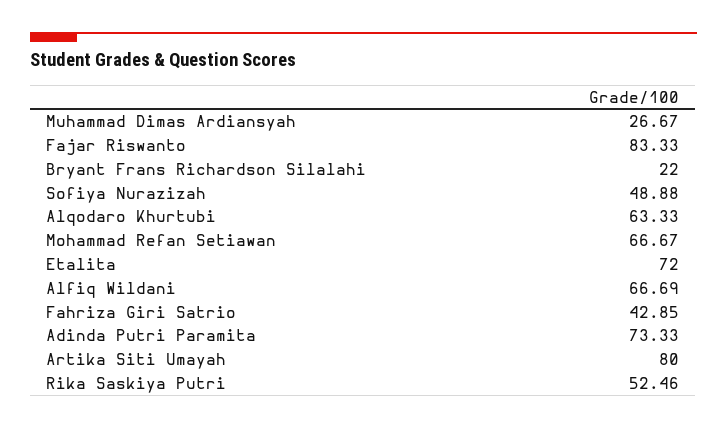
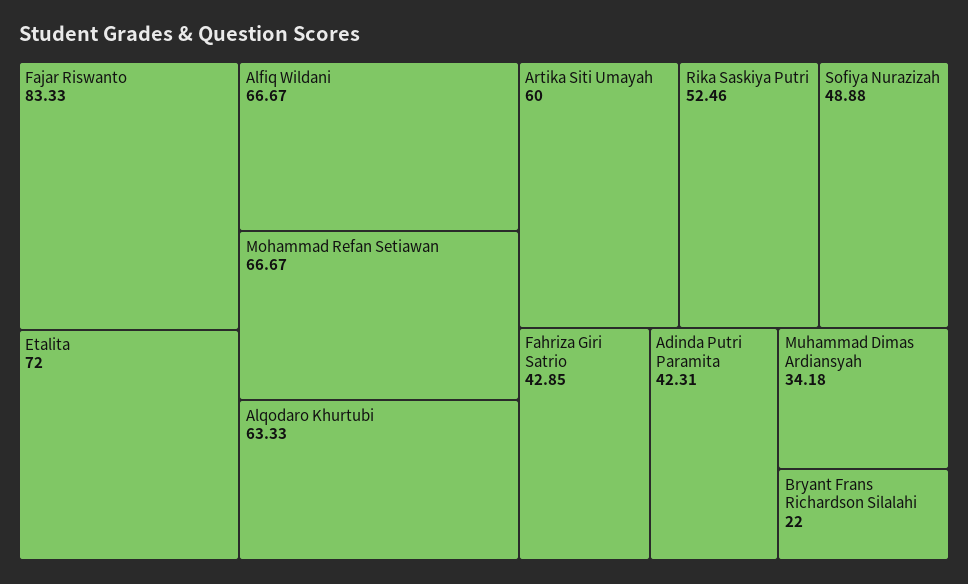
Muhammad Dimas Ardiansyah: 26.67 -> 34.18
Alfiq Wildani: 66.69 -> 66.67
Adinda Putri Paramita: 73.33 -> 42.31
Artika Siti Umayah: 80 -> 60

